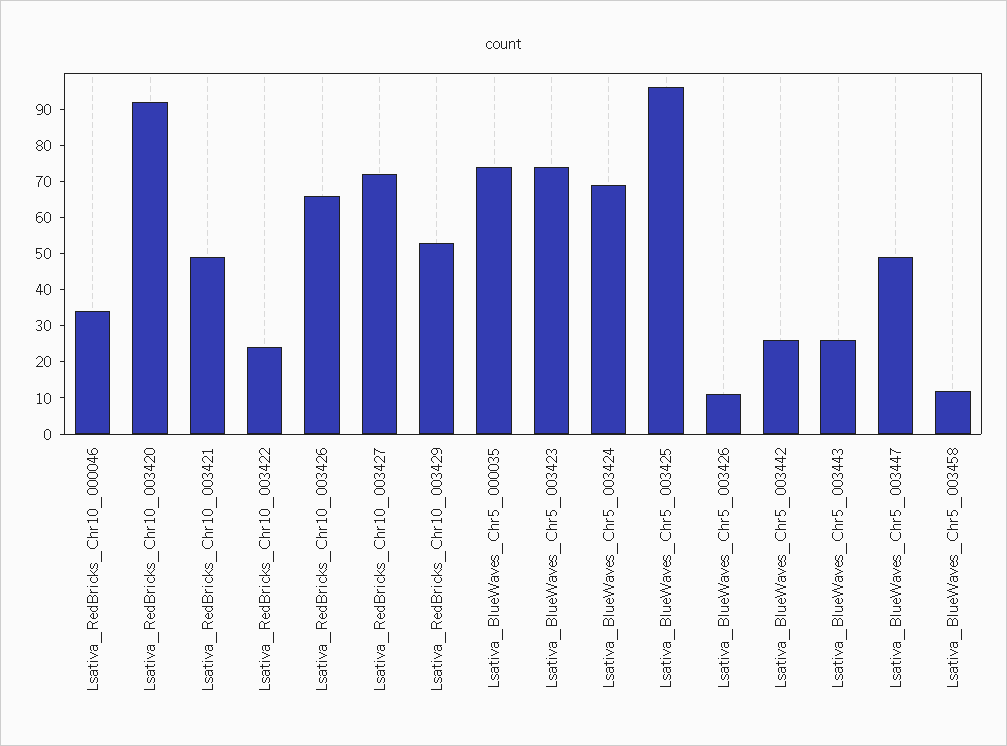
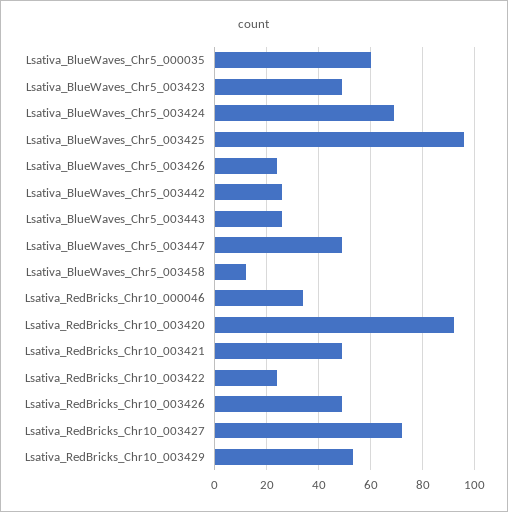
Lsativa_RedBricks_Chr10_003426: 65 -> 50
Lsativa_BlueWaves_Chr5_000035: 75 -> 60
Lsativa_BlueWaves_Chr5_003423: 75 -> 50
Lsativa_BlueWaves_Chr5_003426: 10 -> 25

